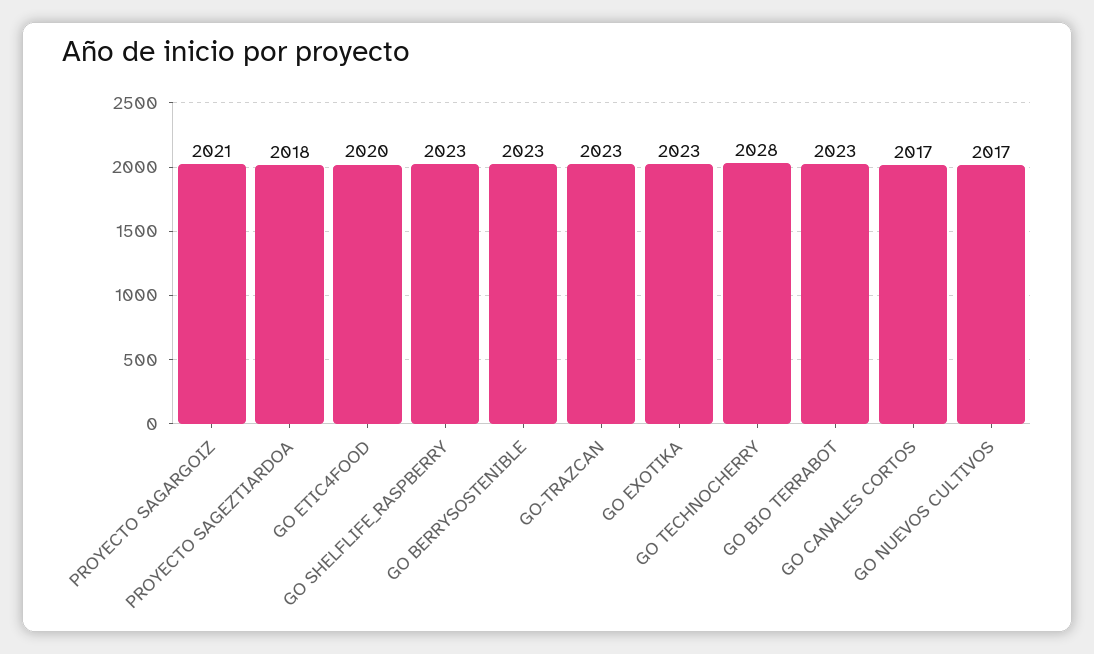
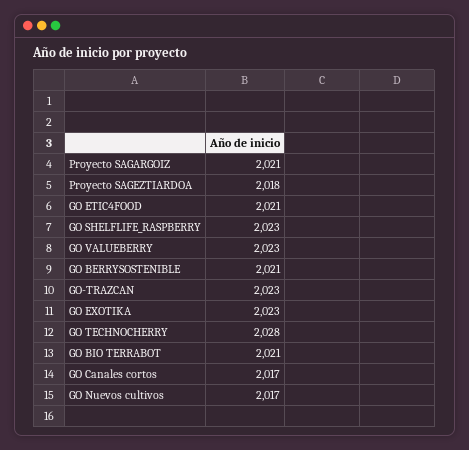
GO ETIC4FOOD: 2020 -> 2021
GO BERRYSOSTENIBLE: 2023 -> 2021
GO BIO TERRABOT: 2023 -> 2021
GO VALUEBERRY: none -> 2023

